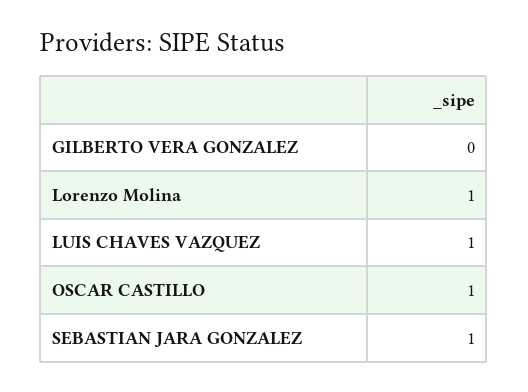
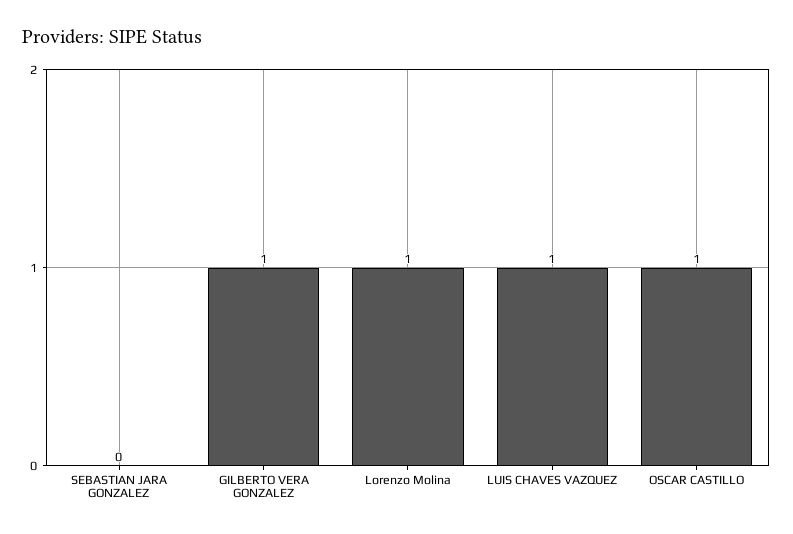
GILBERTO VERA GONZALEZ: 0 -> 1
SEBASTIAN JARA GONZALEZ: 1 -> 0

